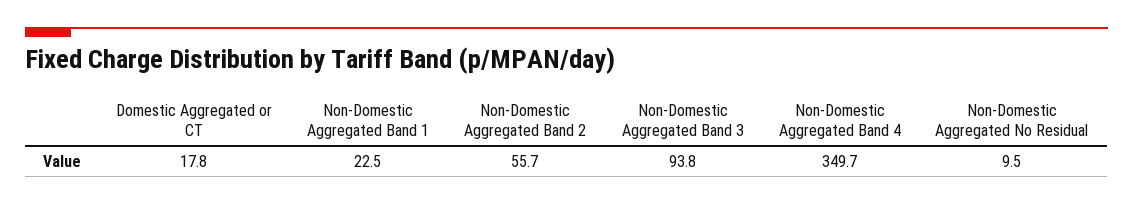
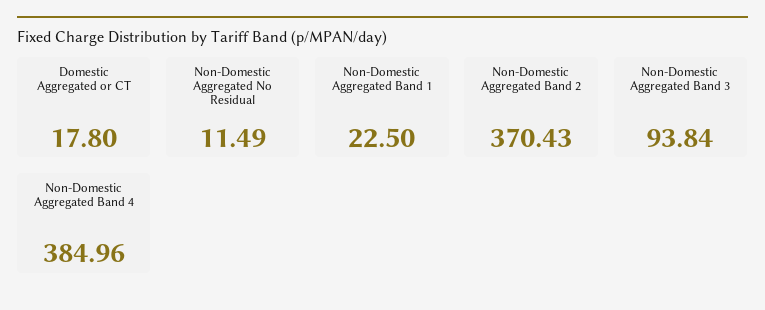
Non-Domestic Aggregated Band 2: 55.7 -> 370.43
Non-Domestic Aggregated Band 4: 349.7 -> 384.96
Non-Domestic Aggregated No Residual: 9.5 -> 11.49

